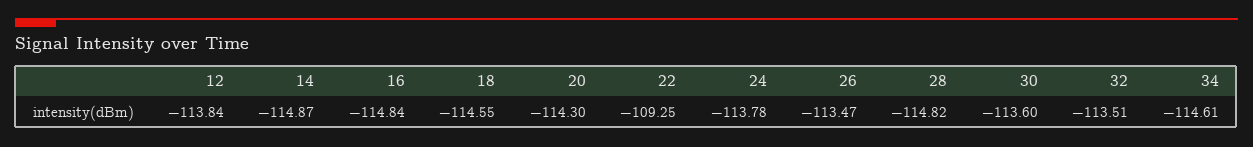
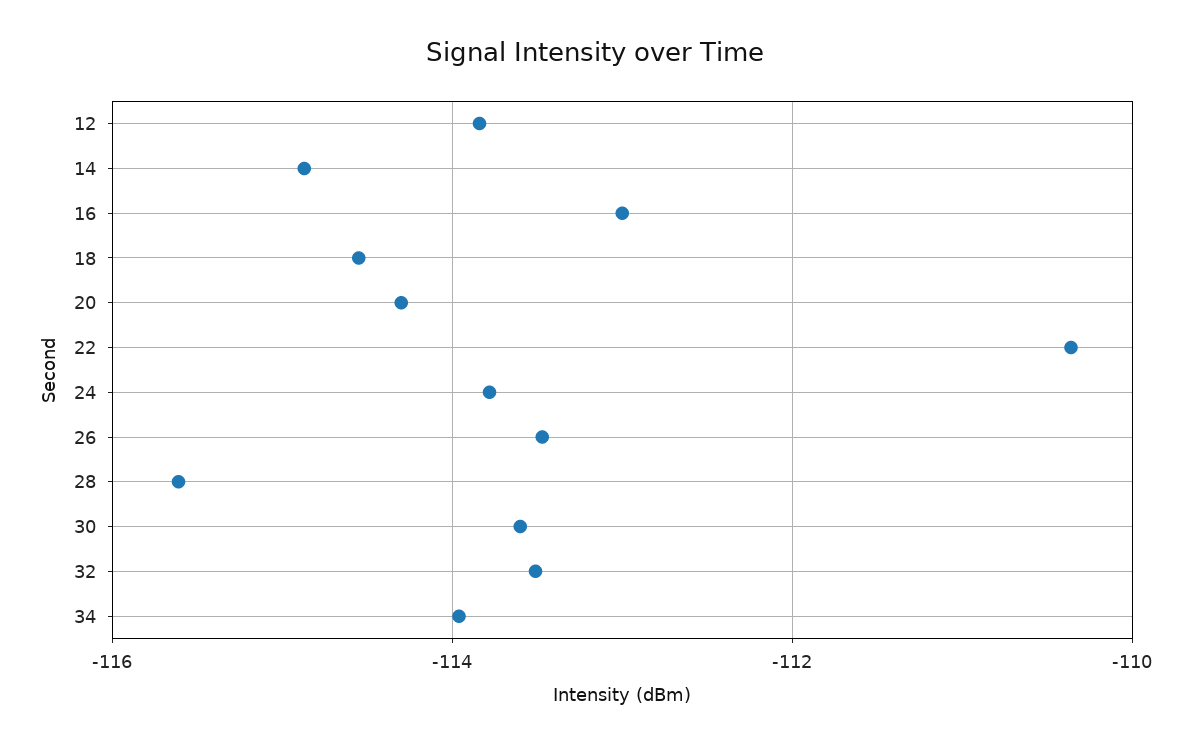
16: -114.84 -> -113
22: -109.25 -> -110.4
28: -114.82 -> -115.6
34: -114.61 -> -114

